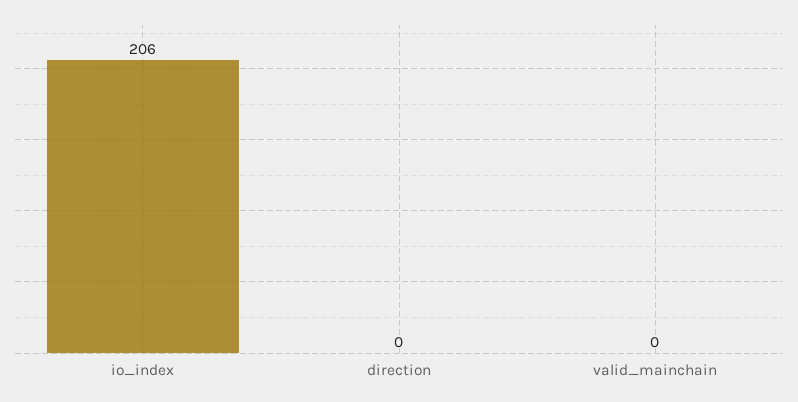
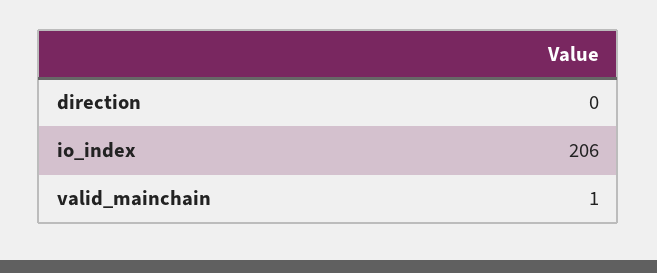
valid_mainchain: 0 -> 1

